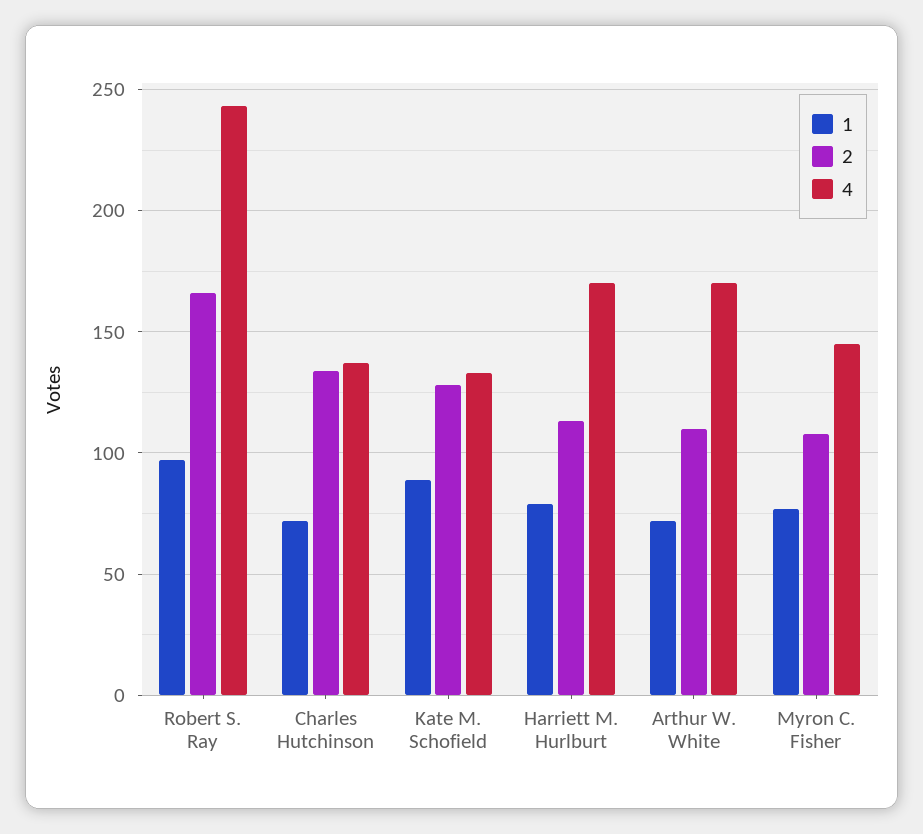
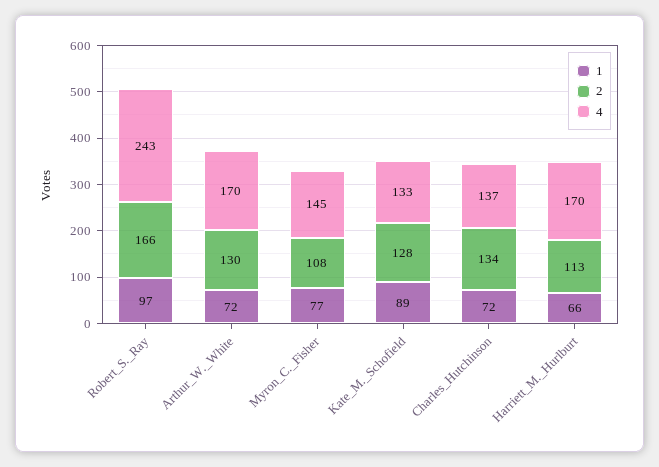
1, Harriett M. Hurlburt: 80 -> 66
2, Arthur W. White: 110 -> 130

